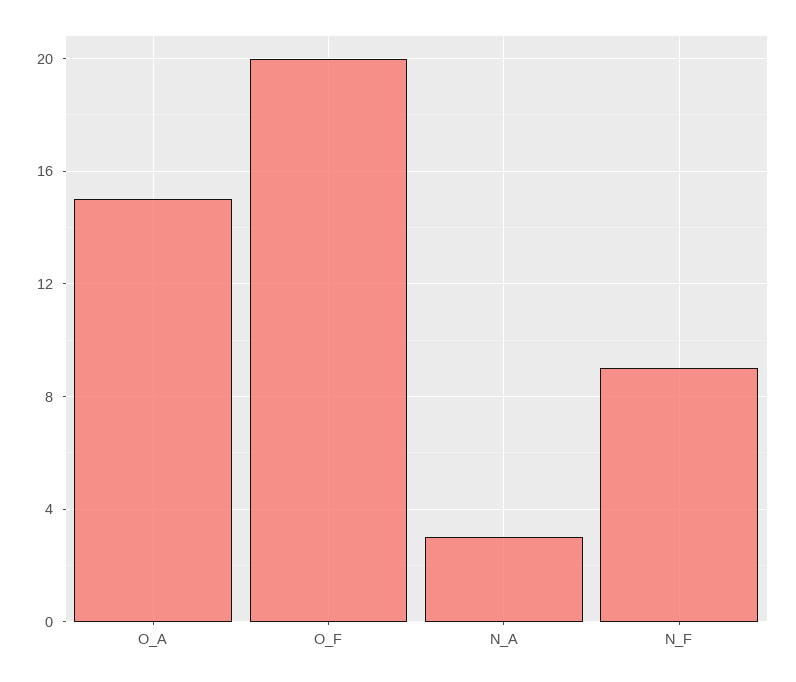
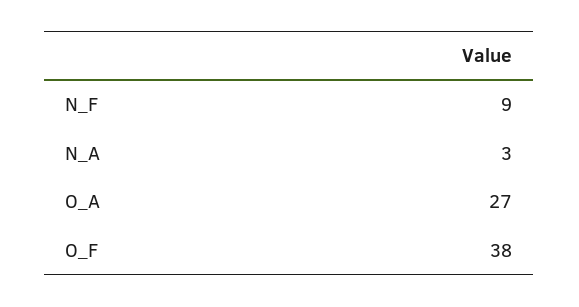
O_A: 15 -> 27
O_F: 20 -> 38

